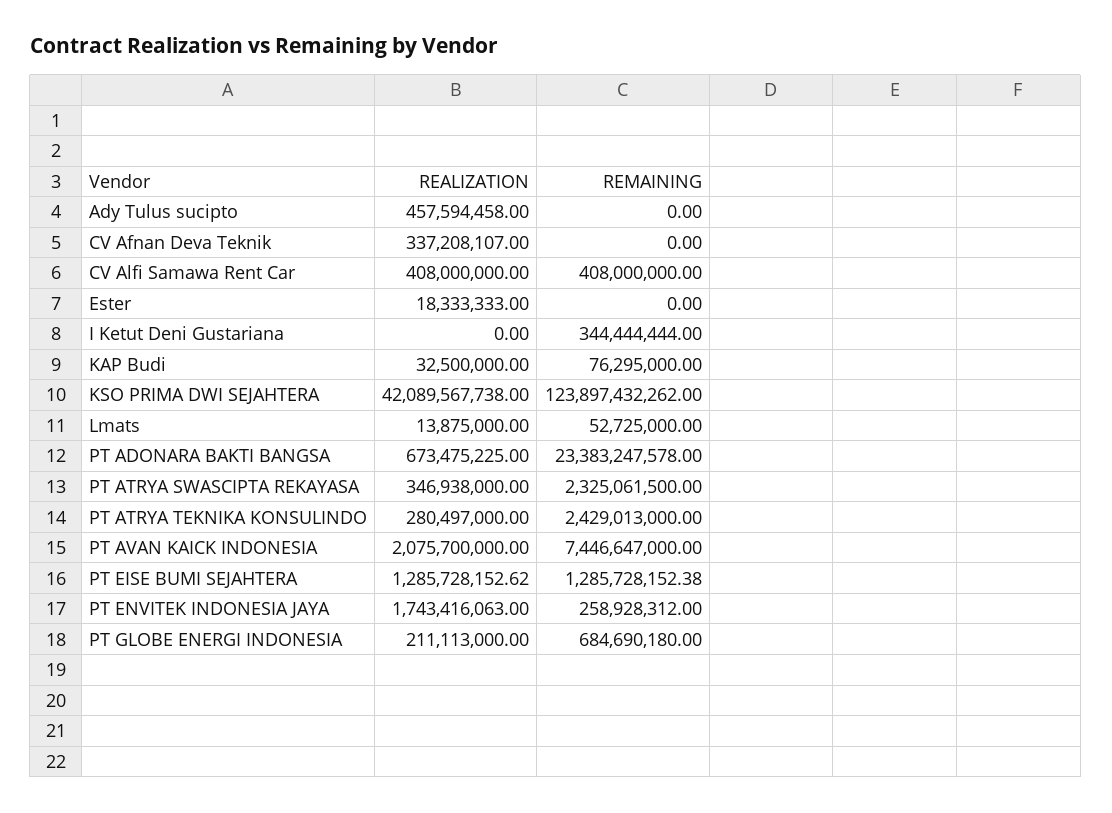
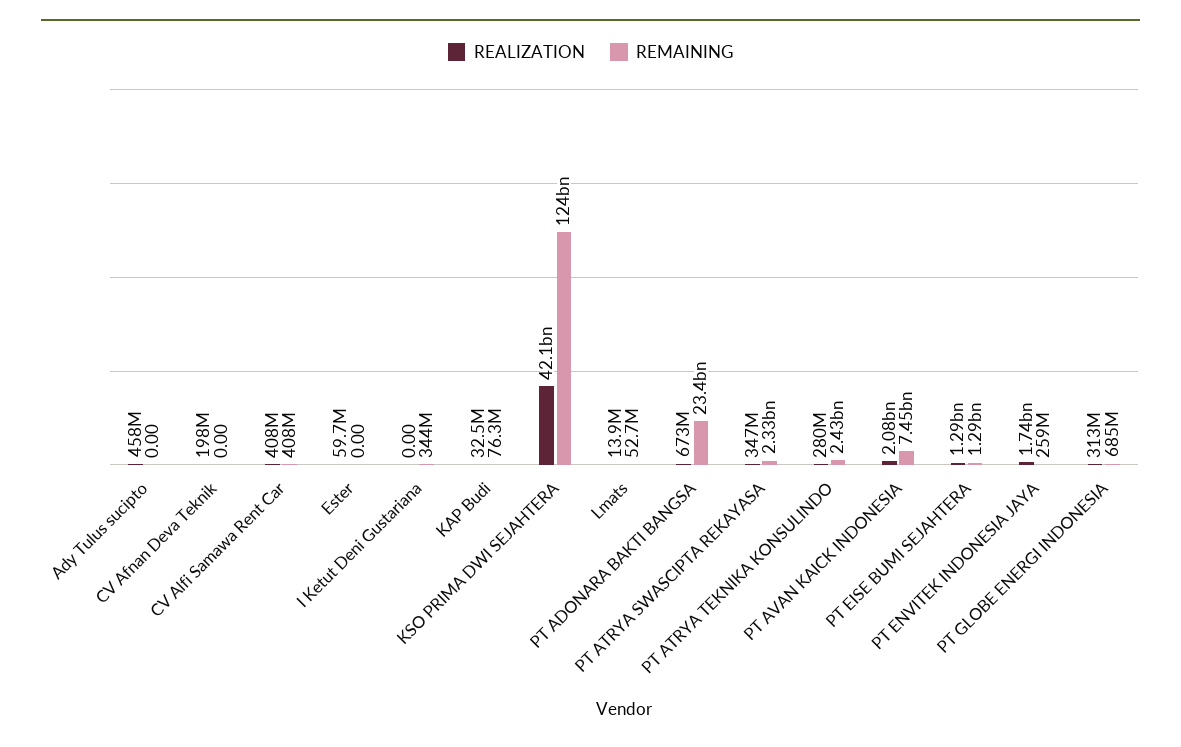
REALIZATION, CV Afnan Deva Teknik: 337208107 -> 198000000
REALIZATION, Ester: 18333333 -> 59700000
REALIZATION, PT GLOBE ENERGI INDONESIA: 211113000 -> 313000000

